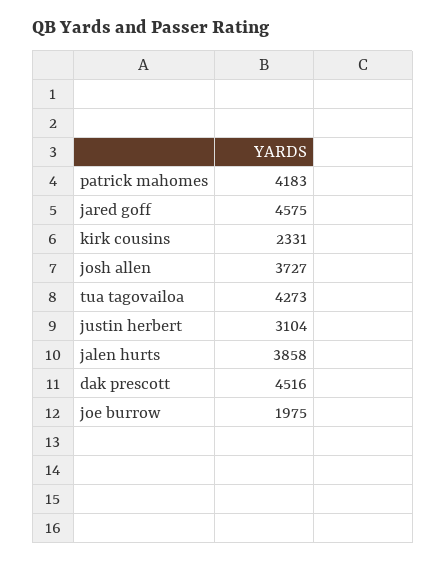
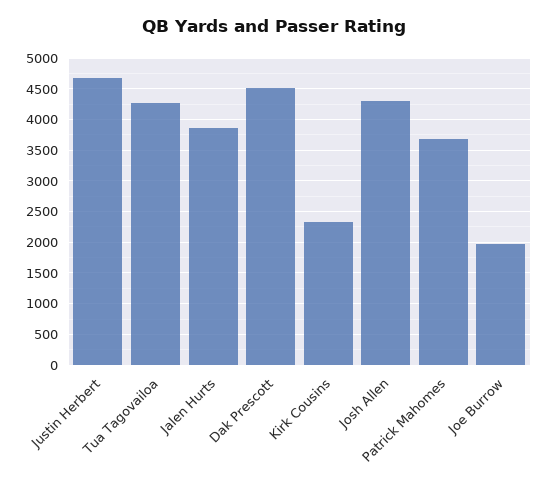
patrick mahomes: 4183 -> 3700
jared goff: 4575 -> none
josh allen: 3727 -> 4300
justin herbert: 3104 -> 4700

